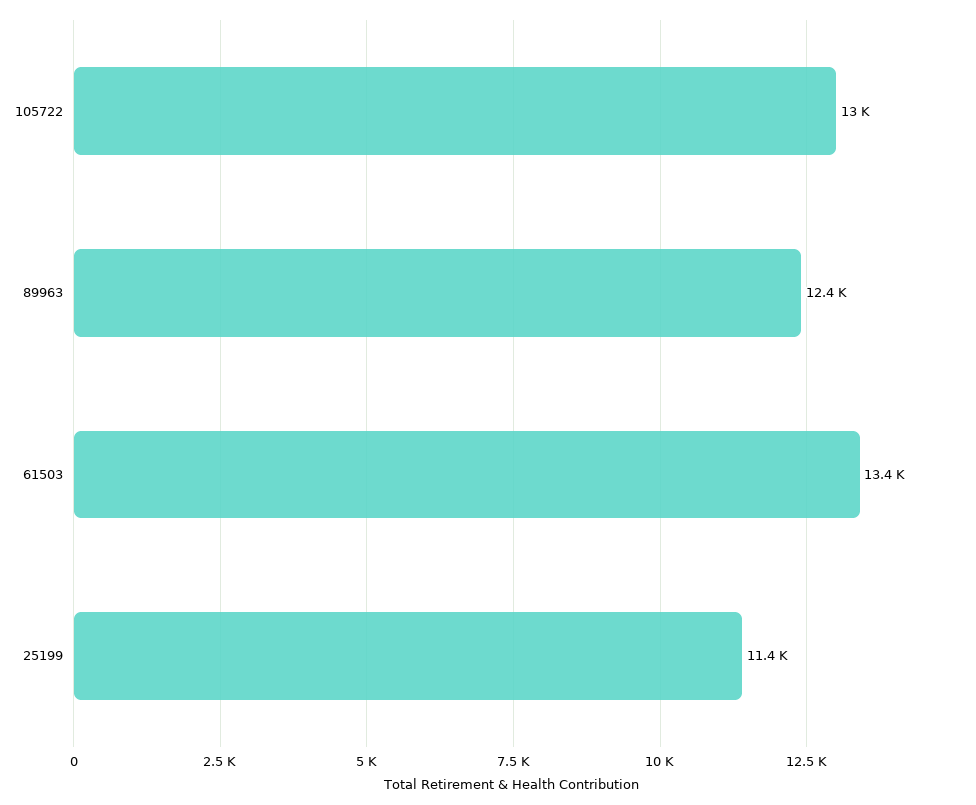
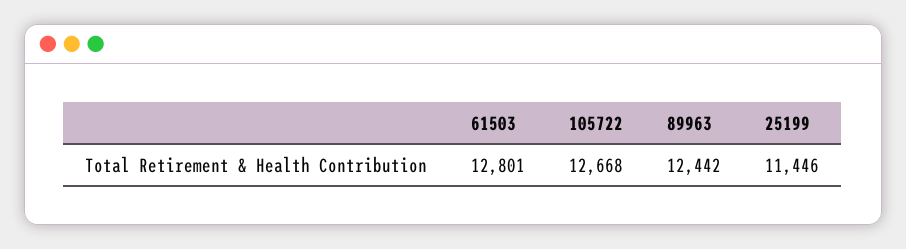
105722: 13000 -> 12668
61503: 13400 -> 12801

